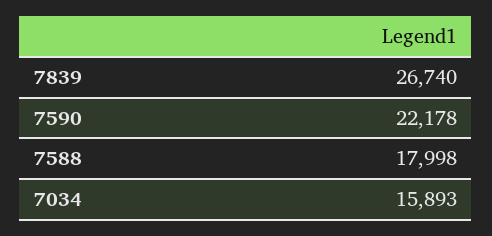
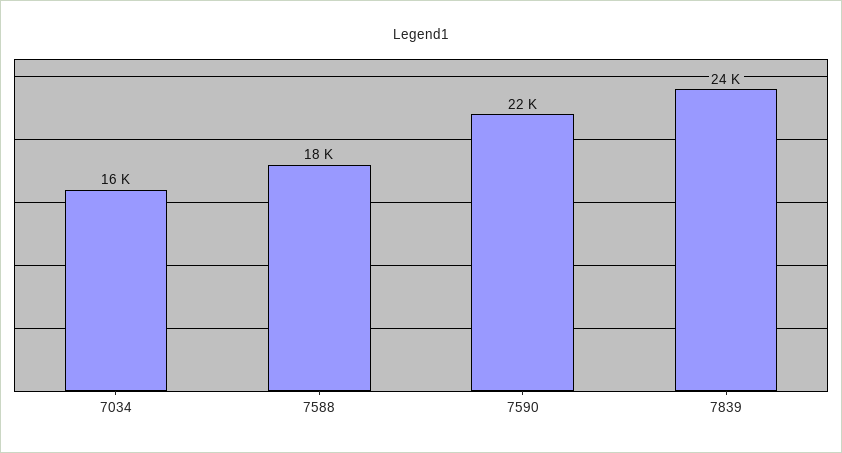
7839: 26740 -> 24000

